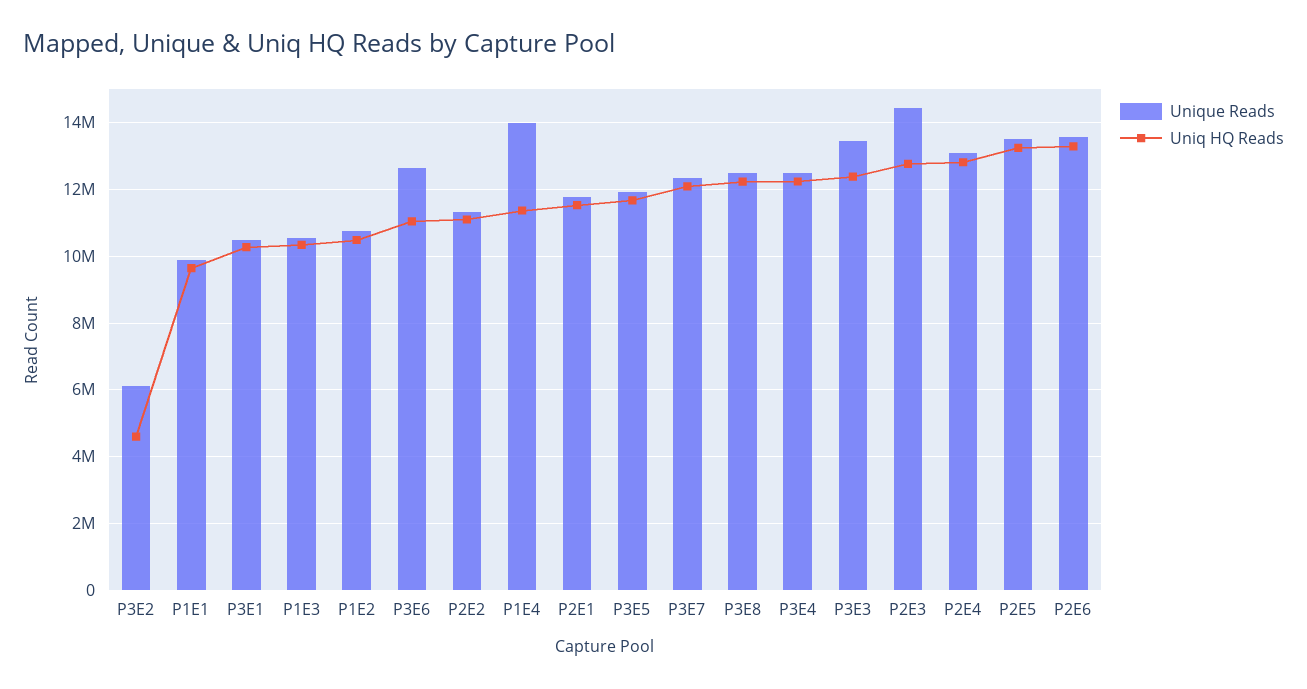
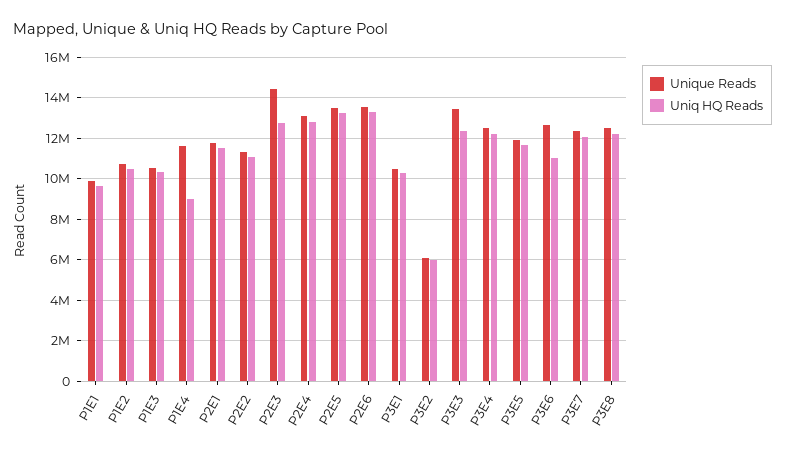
Uniq HQ Reads, P3E2: 4600000 -> 6000000
Unique Reads, P1E4: 14000000 -> 11500000
Uniq HQ Reads, P1E4: 11400000 -> 9000000

